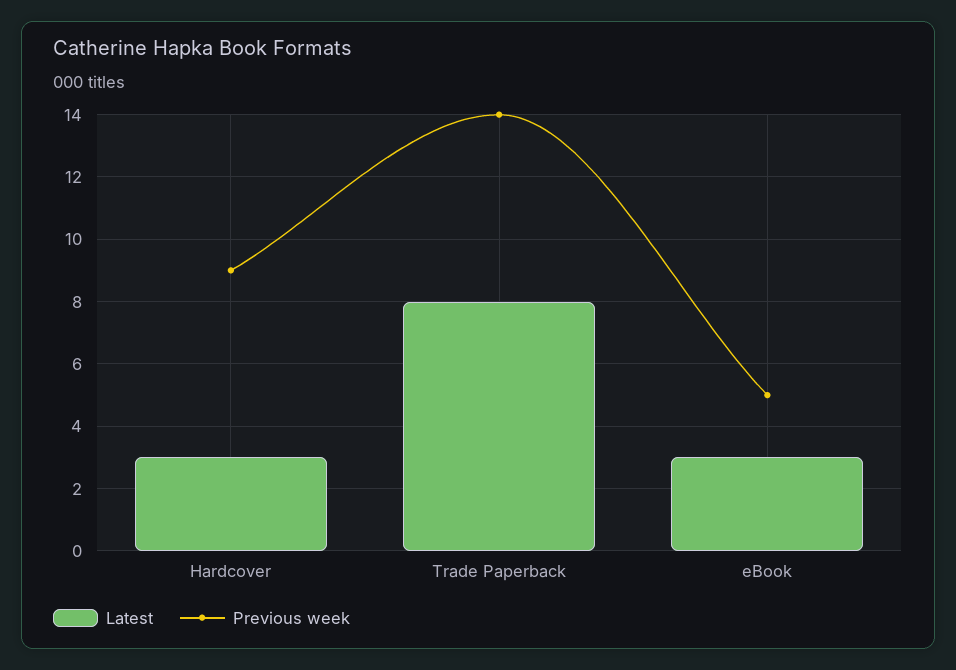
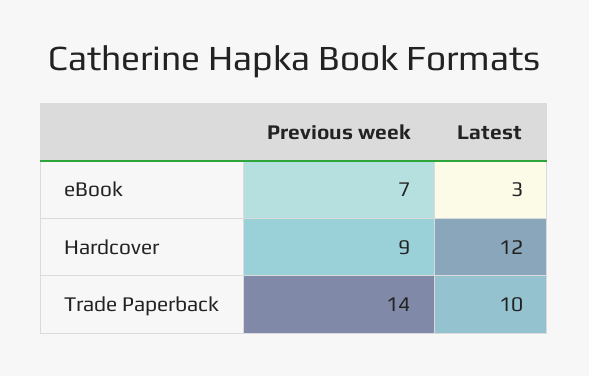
Latest, Hardcover: 3 -> 12
Latest, Trade Paperback: 8 -> 10
Previous week, eBook: 5 -> 7

